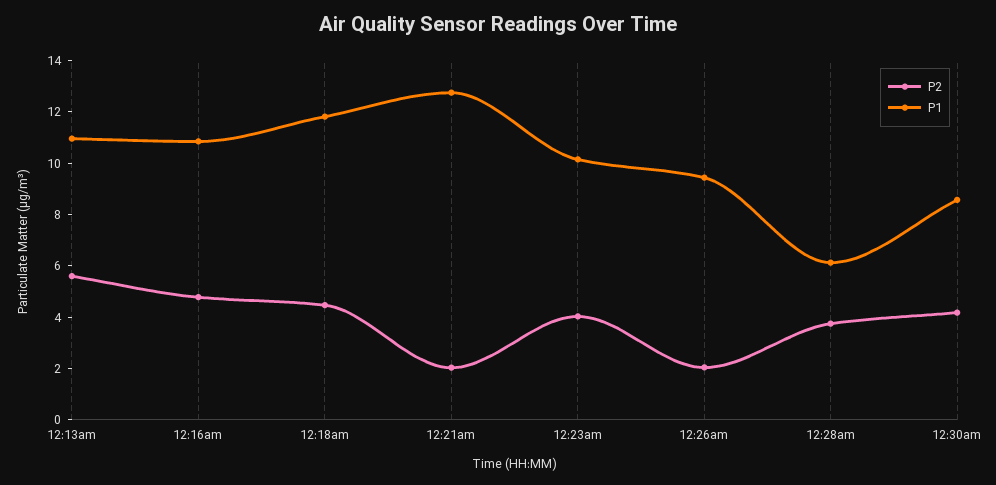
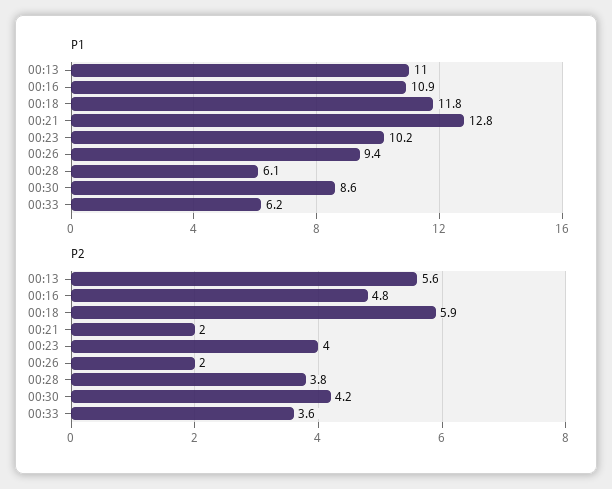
P2, 12:18am: 4.5 -> 5.9
P1, 00:33: none -> 6.2
P2, 00:33: none -> 3.6

